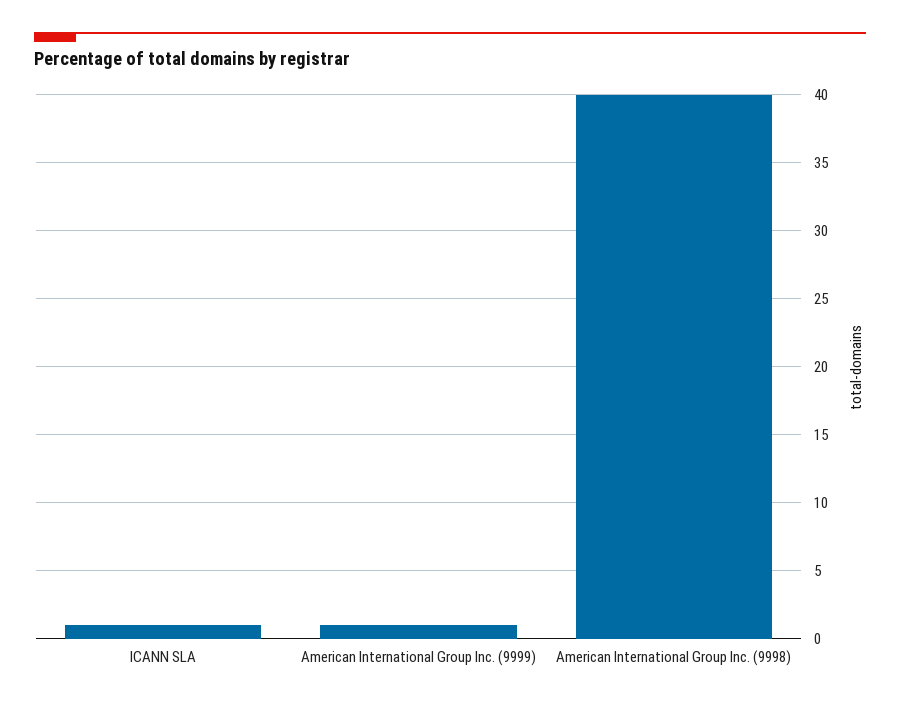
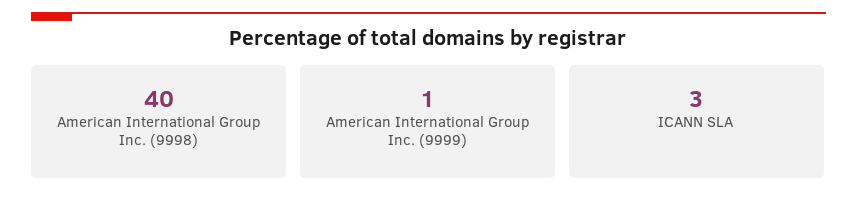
ICANN SLA: 1 -> 3

